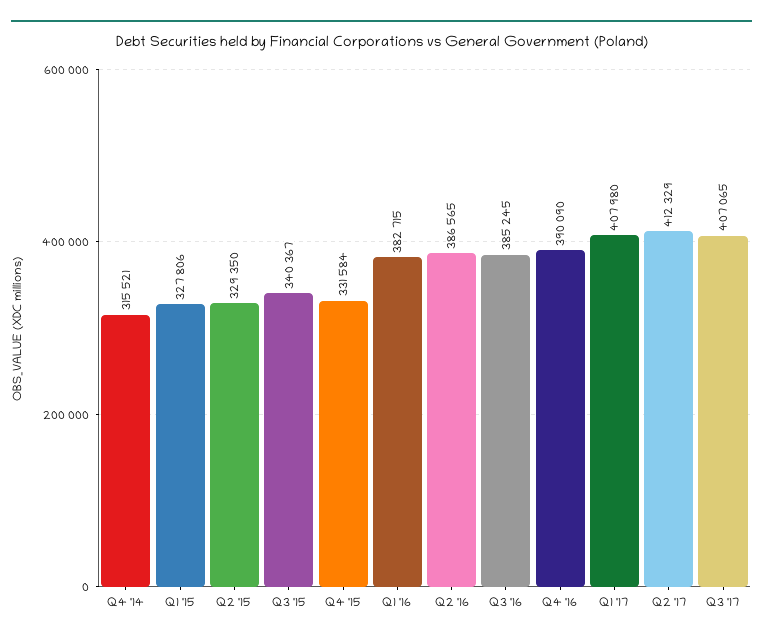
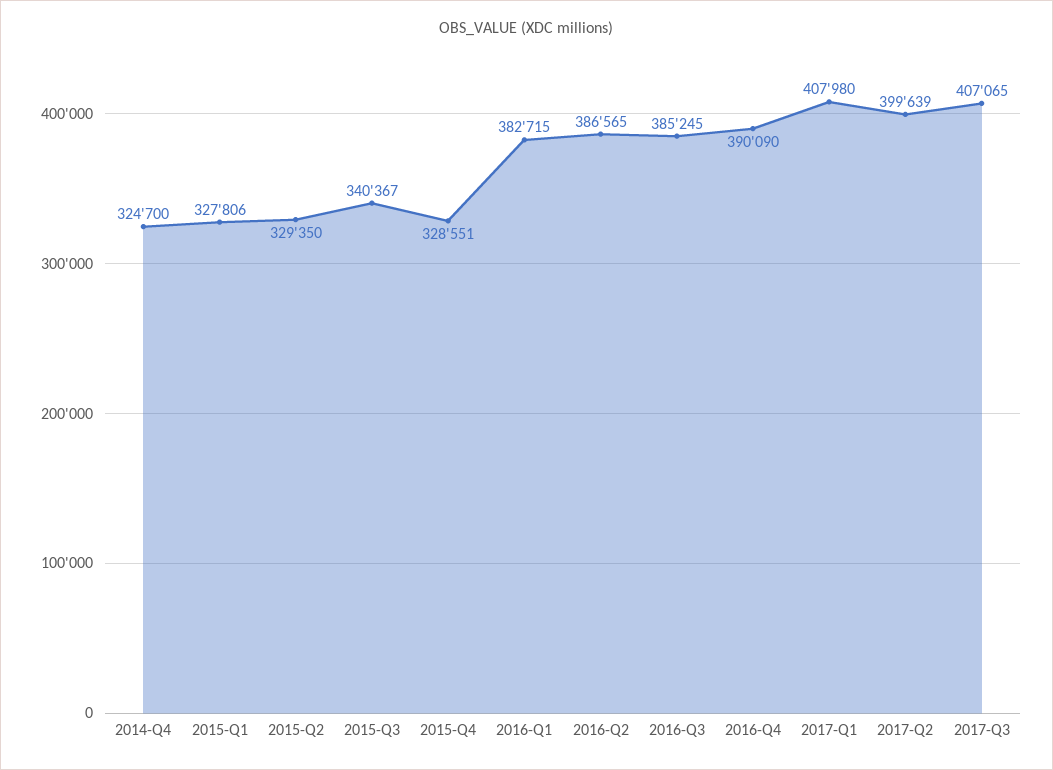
Q4 '14: 315521 -> 324700
Q4 '15: 331584 -> 328551
Q2 '17: 412329 -> 399639

